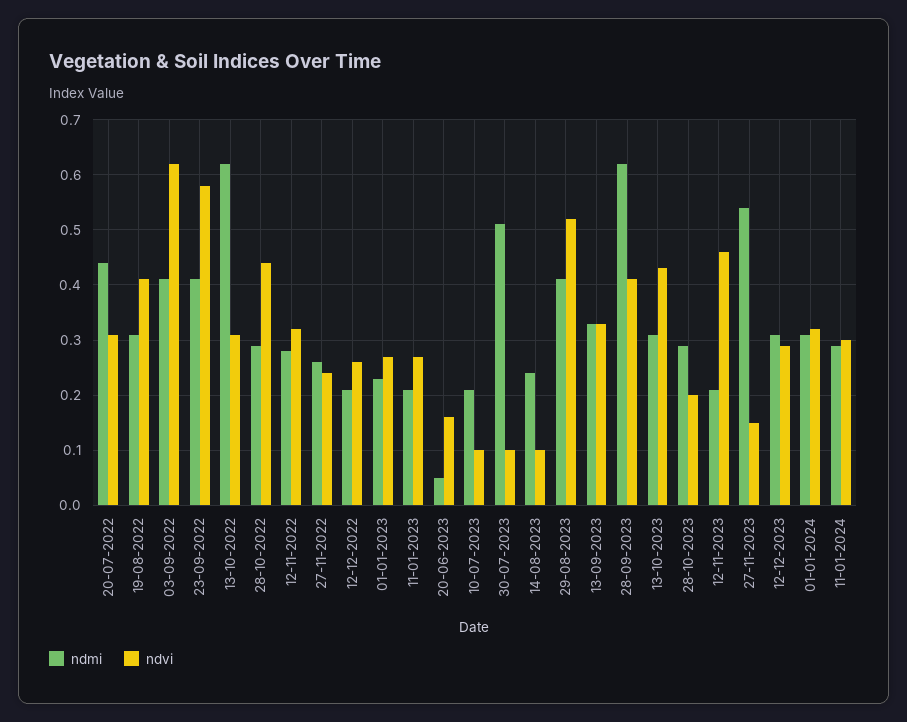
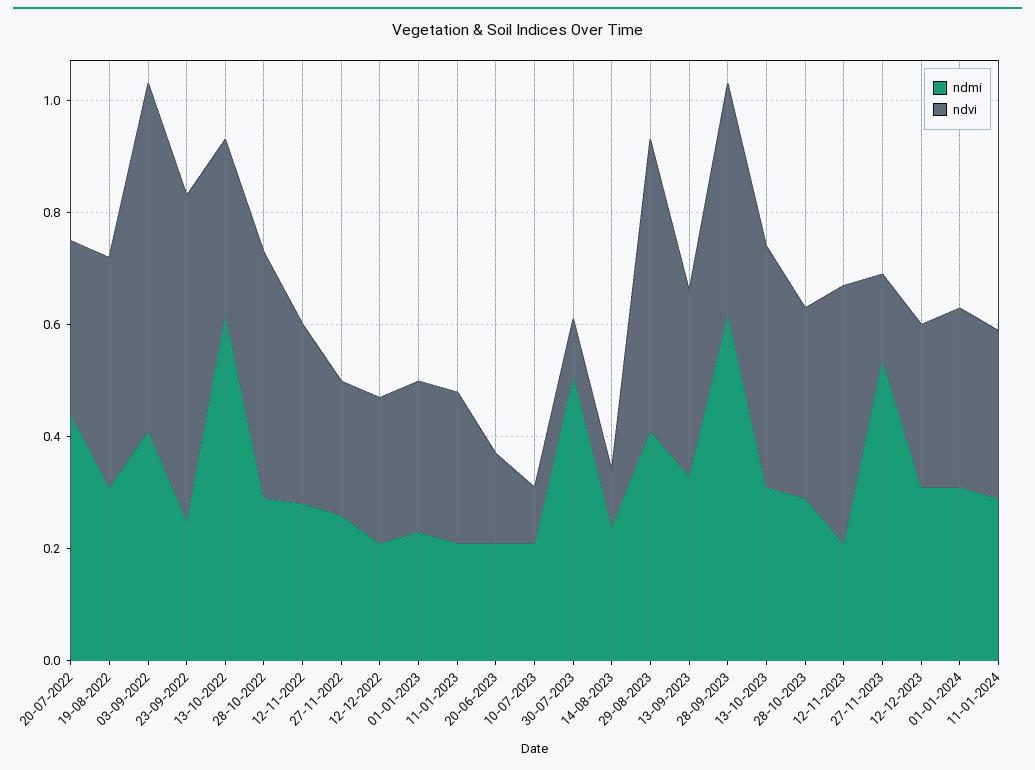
ndmi, 23-09-2022: 0.4 -> 0.25
ndmi, 20-06-2023: 0.05 -> 0.2
ndvi, 28-10-2023: 0.2 -> 0.35

